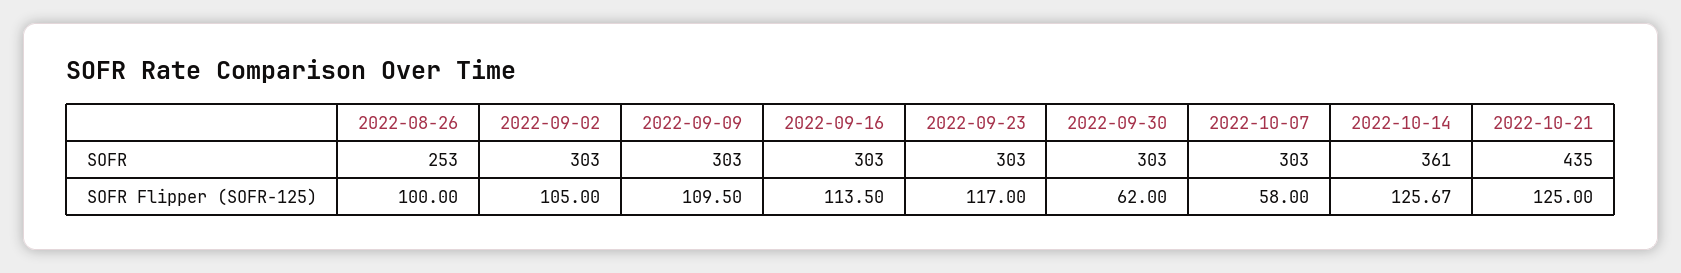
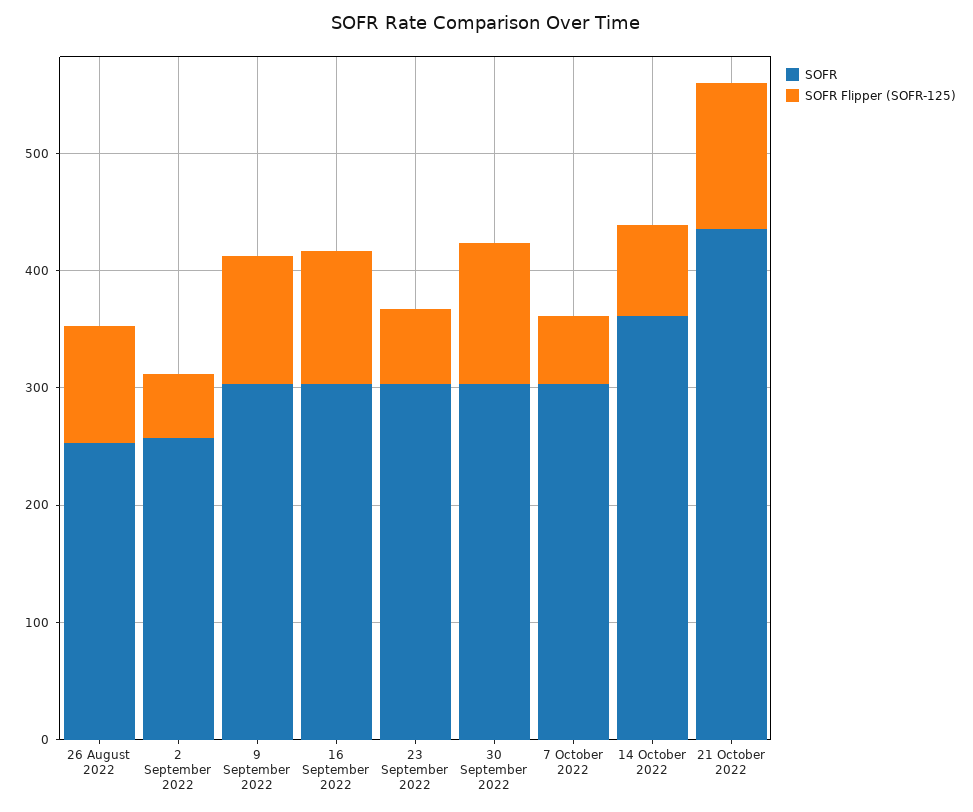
SOFR, 2022-09-02: 303 -> 260
SOFR Flipper (SOFR-125), 2022-09-02: 105 -> 60
SOFR Flipper (SOFR-125), 2022-09-23: 117 -> 60
SOFR Flipper (SOFR-125), 2022-09-30: 62 -> 120
SOFR Flipper (SOFR-125), 2022-10-14: 125.67 -> 80

